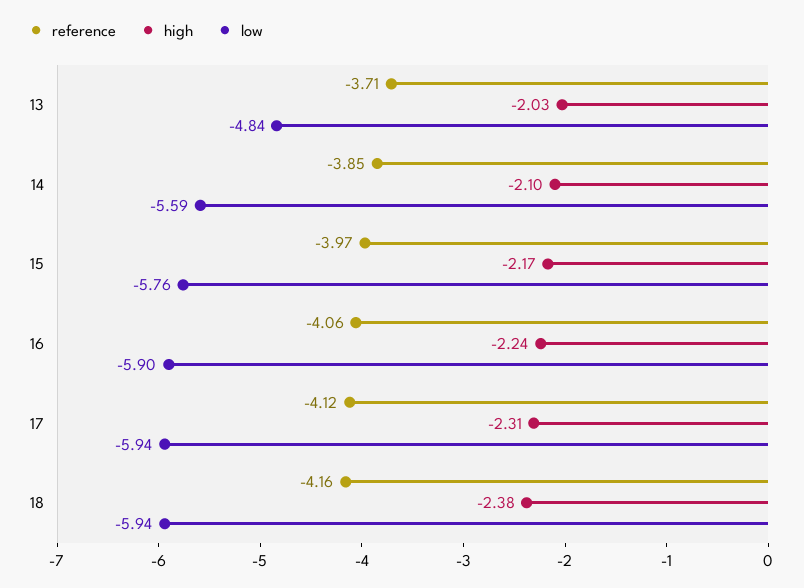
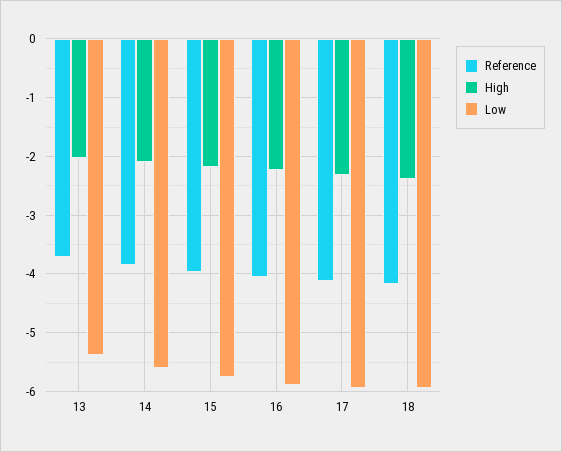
low, 13: -4.84 -> -5.4

